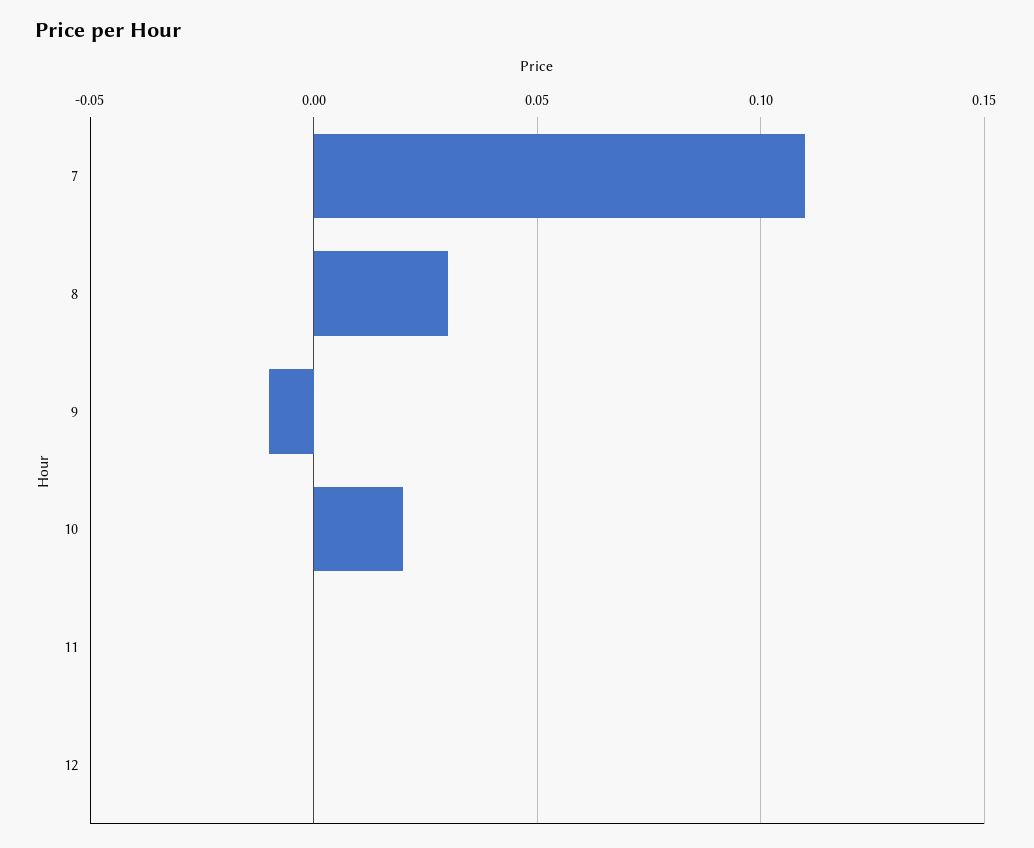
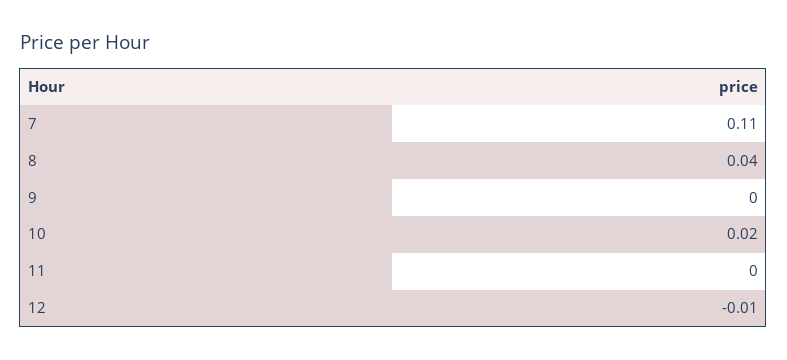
8: 0.03 -> 0.04
9: -0.01 -> 0
12: 0 -> -0.01

